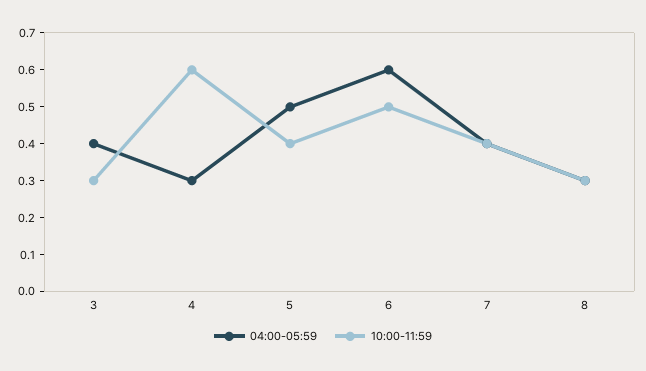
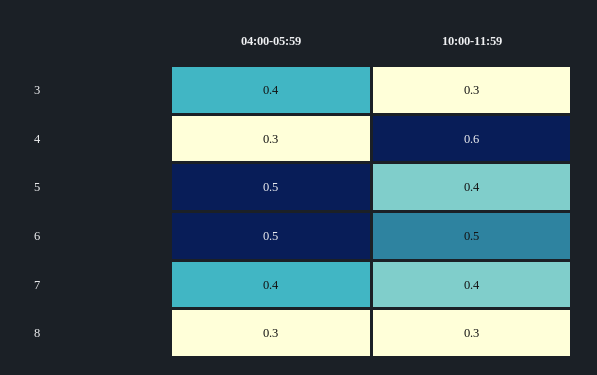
04:00-05:59, 6: 0.6 -> 0.5

